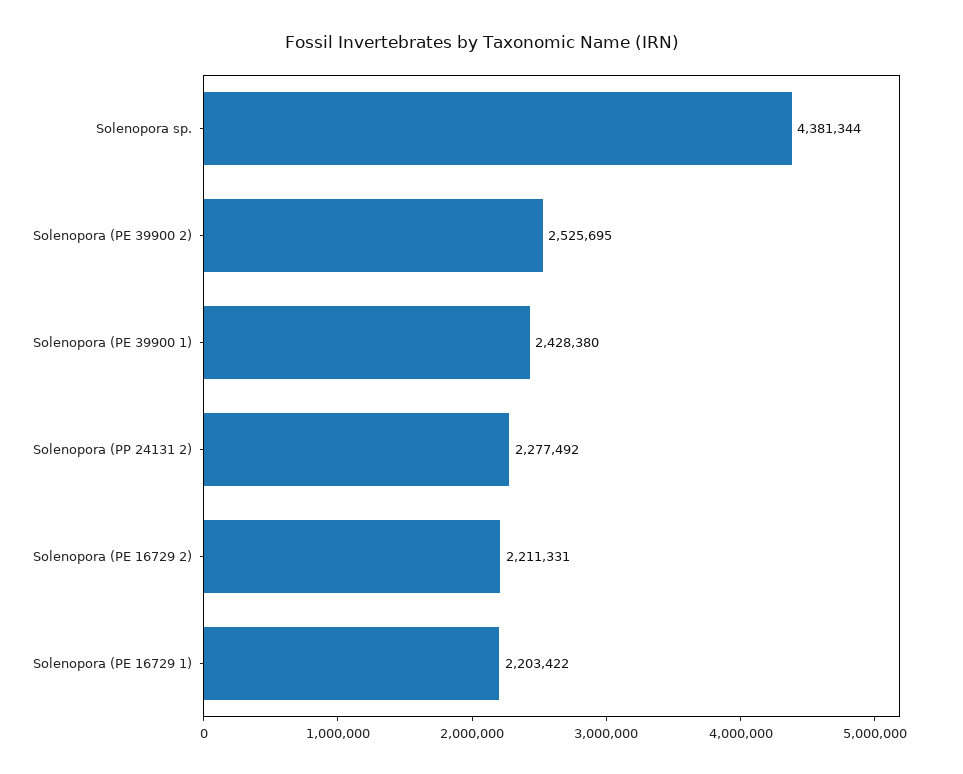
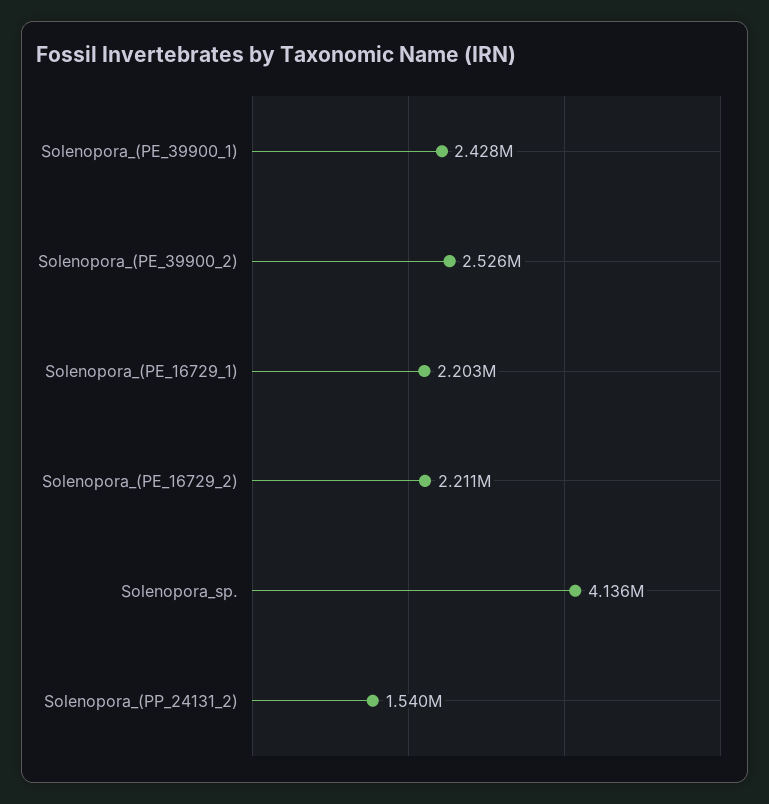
Solenopora sp.: 4381344 -> 4136000
Solenopora (PP 24131 2): 2277492 -> 1540000

